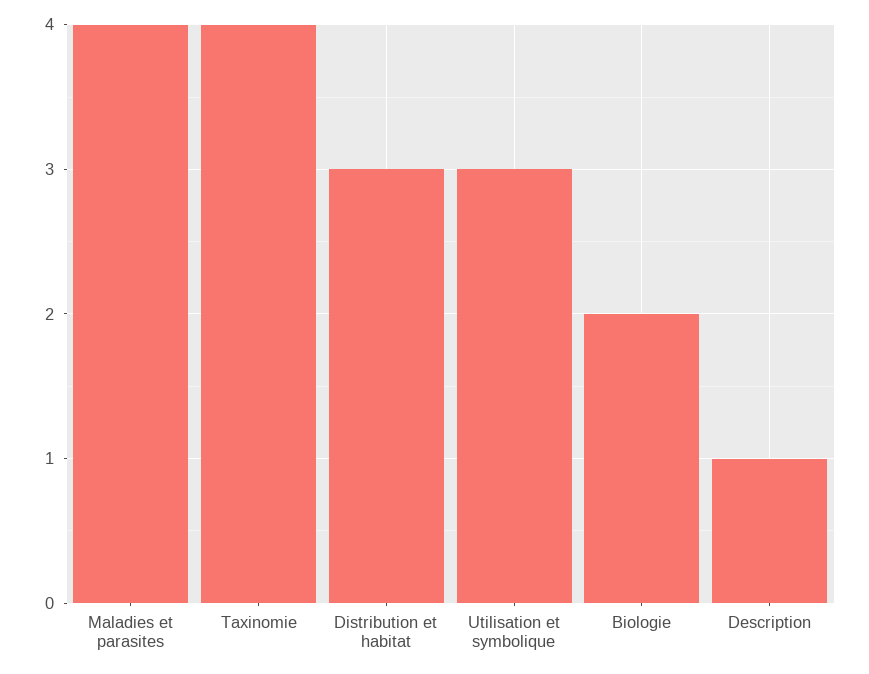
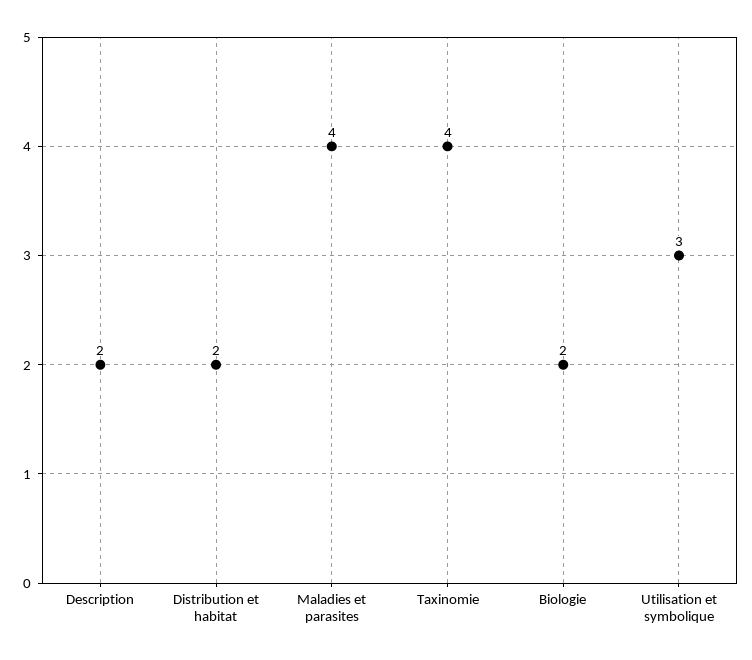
Distribution et habitat: 3 -> 2
Description: 1 -> 2

